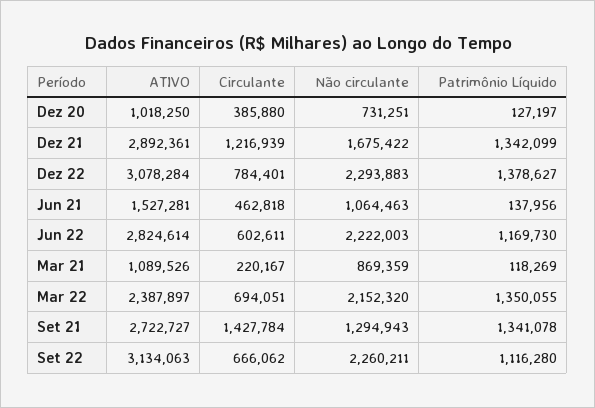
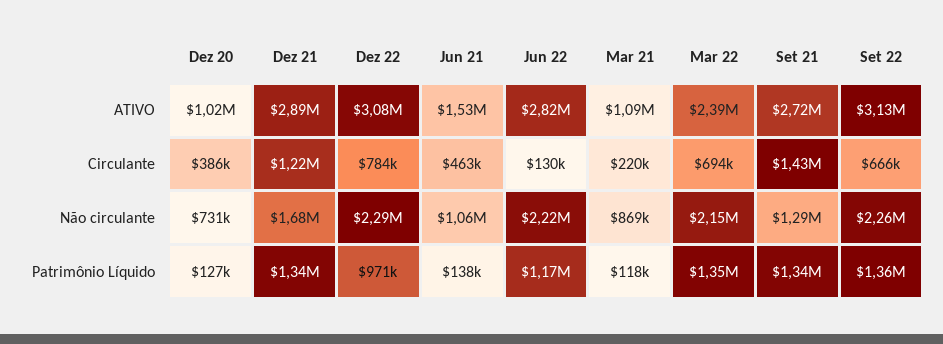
Patrimônio Líquido, Dez 22: 1378627 -> 971000
Circulante, Jun 22: 602611 -> 130000
Patrimônio Líquido, Set 22: 1116280 -> 1360000

